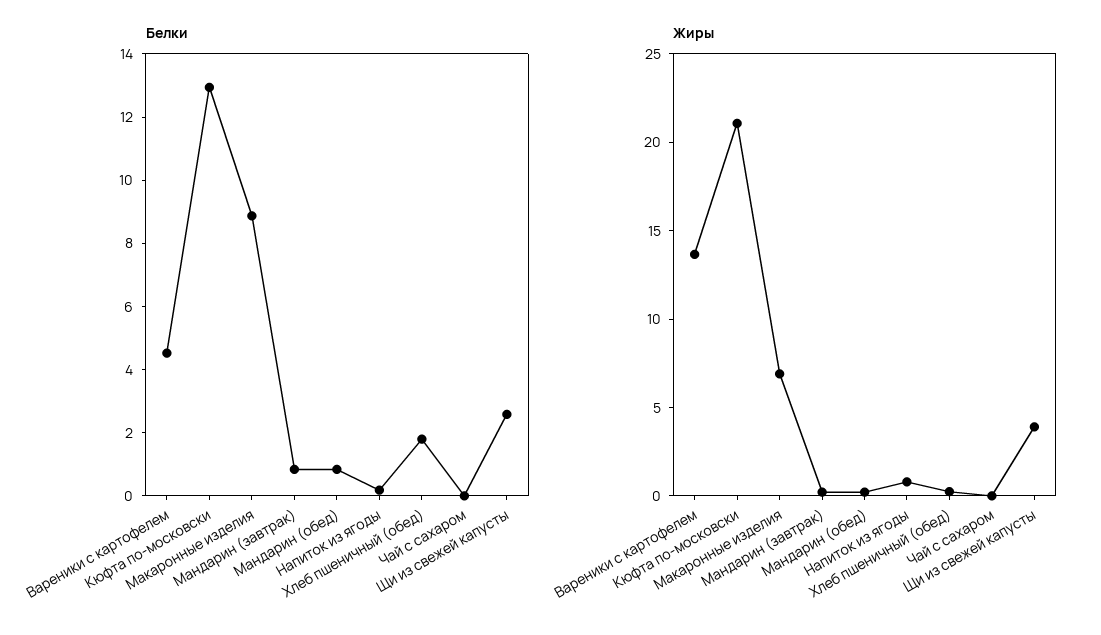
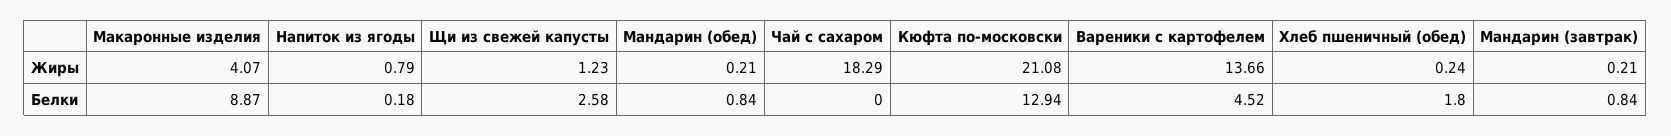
Жиры, Макаронные изделия: 7 -> 4.07
Жиры, Чай с сахаром: 0 -> 18.29
Жиры, Щи из свежей капусты: 4 -> 1.23

